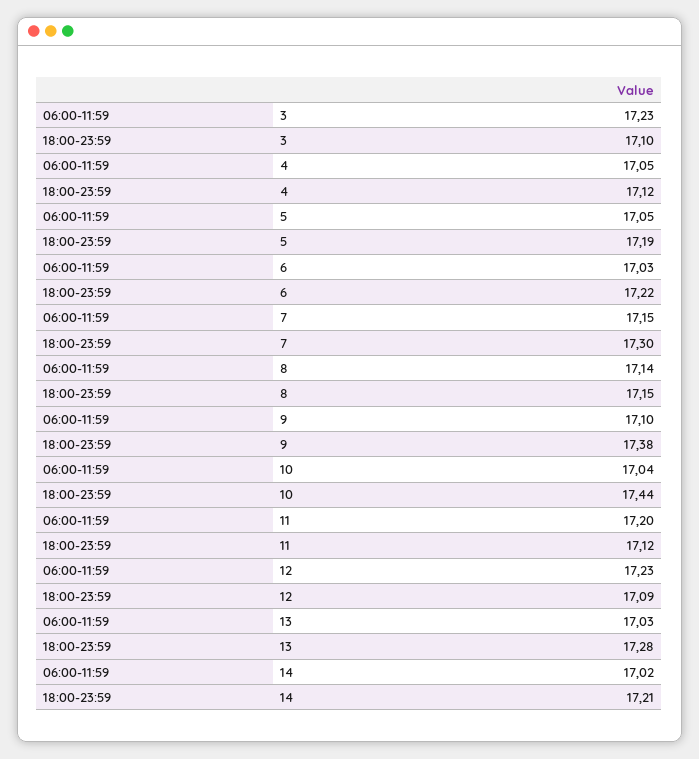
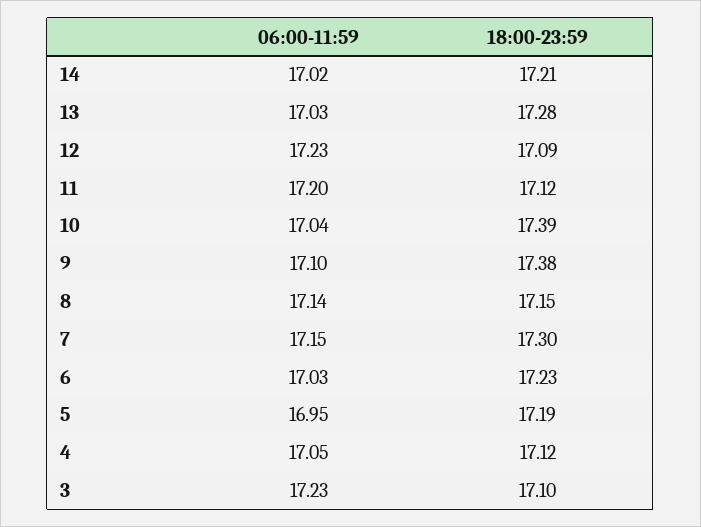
06:00-11:59, 5: 17.05 -> 16.95
18:00-23:59, 6: 17.22 -> 17.23
18:00-23:59, 10: 17.44 -> 17.39

